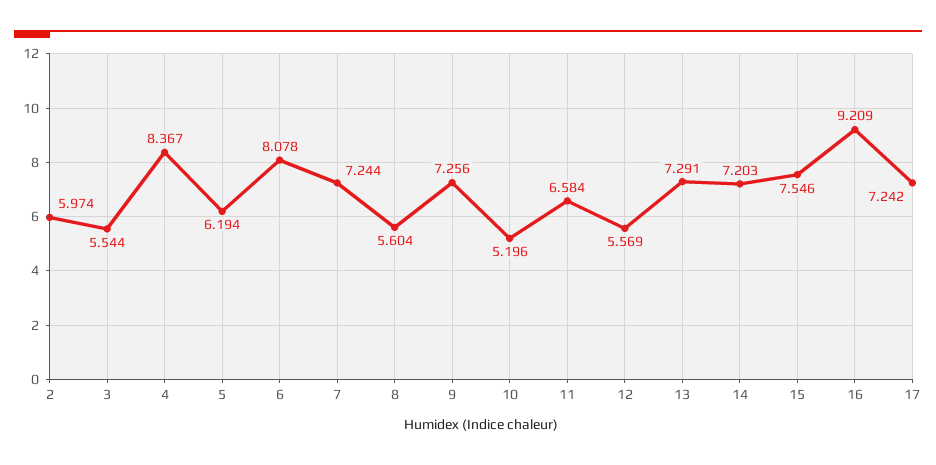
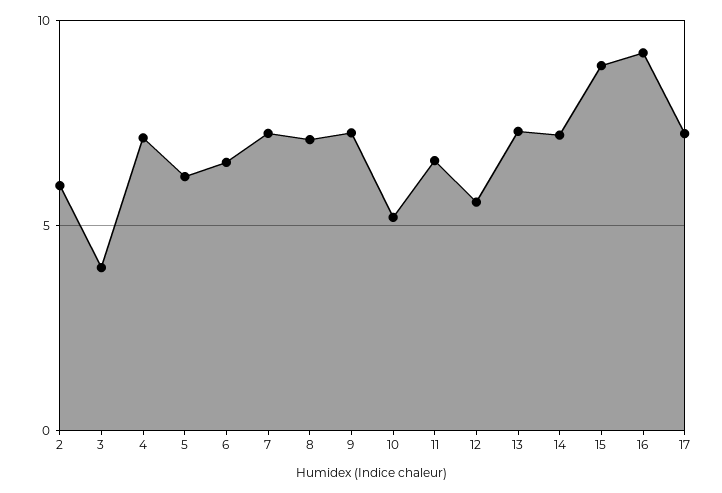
3: 5.544 -> 4
4: 8.367 -> 7
6: 8.078 -> 6.5
8: 5.604 -> 7
15: 7.546 -> 9

